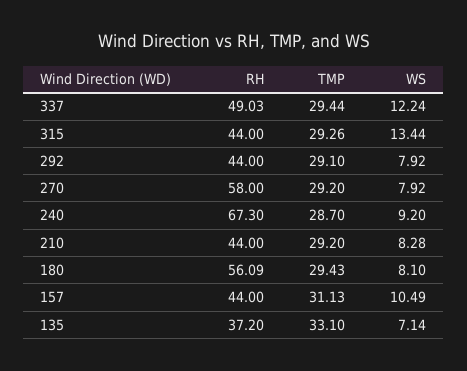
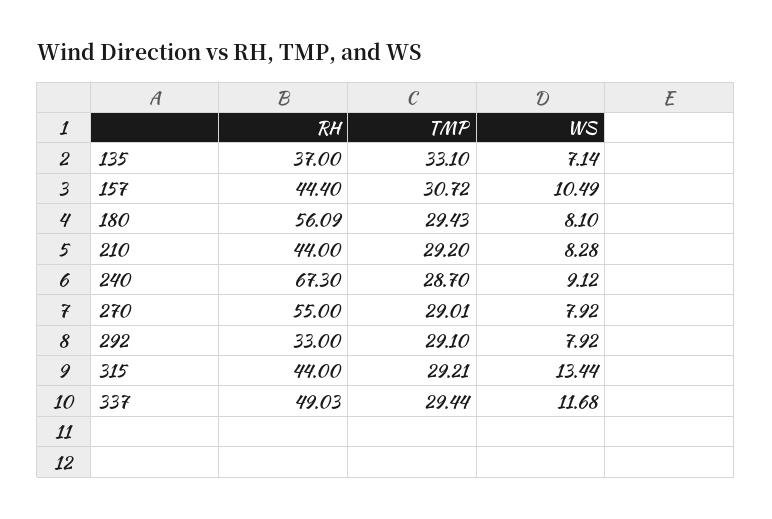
WS, 337: 12.24 -> 11.68
TMP, 315: 29.26 -> 29.21
RH, 292: 44 -> 33
RH, 270: 58 -> 55
TMP, 270: 29.2 -> 29.01
WS, 240: 9.2 -> 9.12
RH, 157: 44 -> 44.4
TMP, 157: 31.13 -> 30.72
RH, 135: 37.2 -> 37

